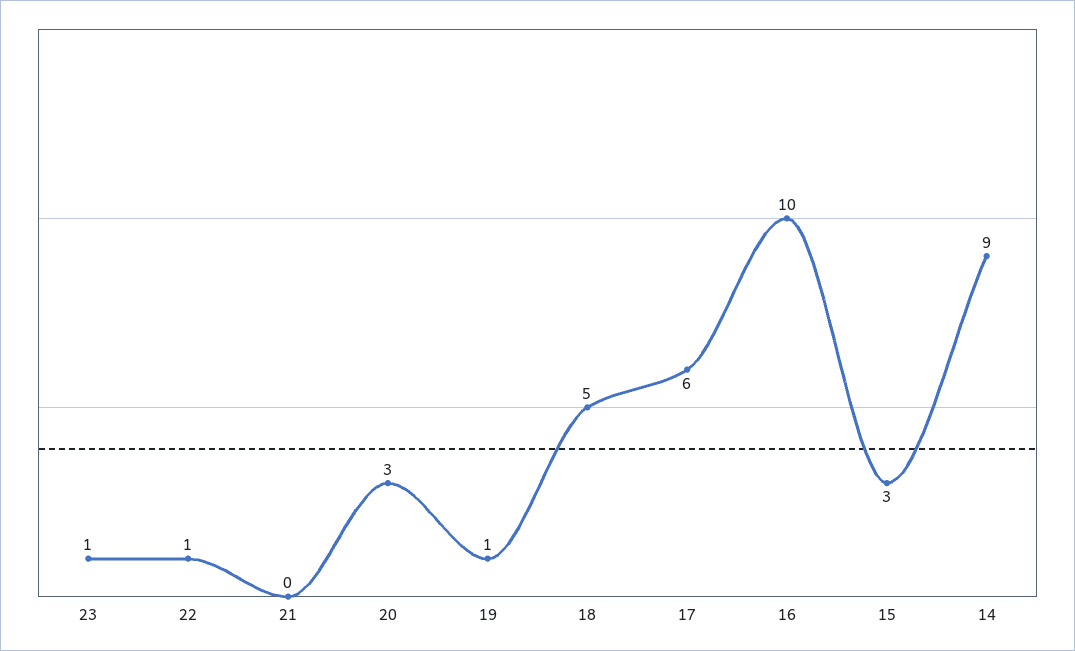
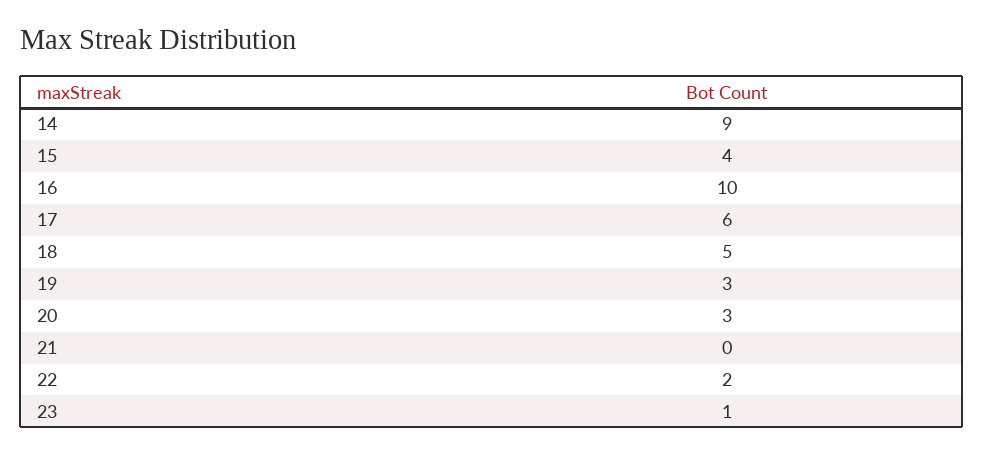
22: 1 -> 2
19: 1 -> 3
15: 3 -> 4

